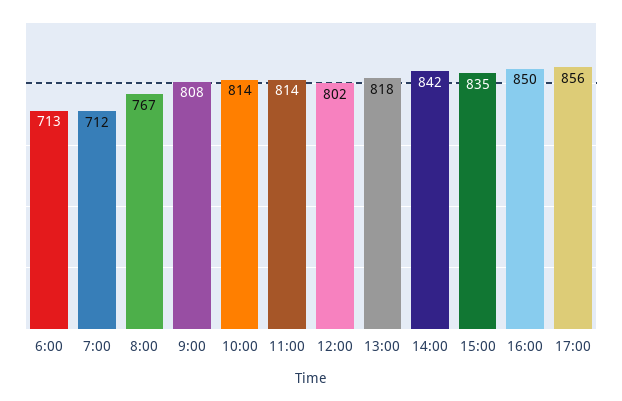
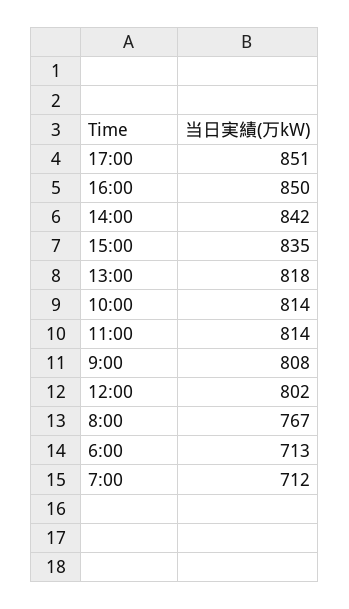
17:00: 856 -> 851

